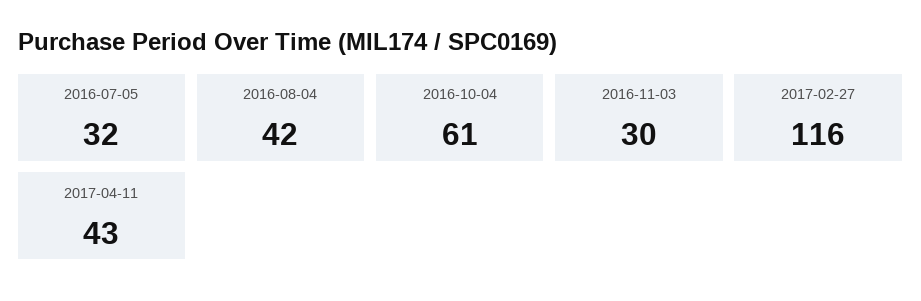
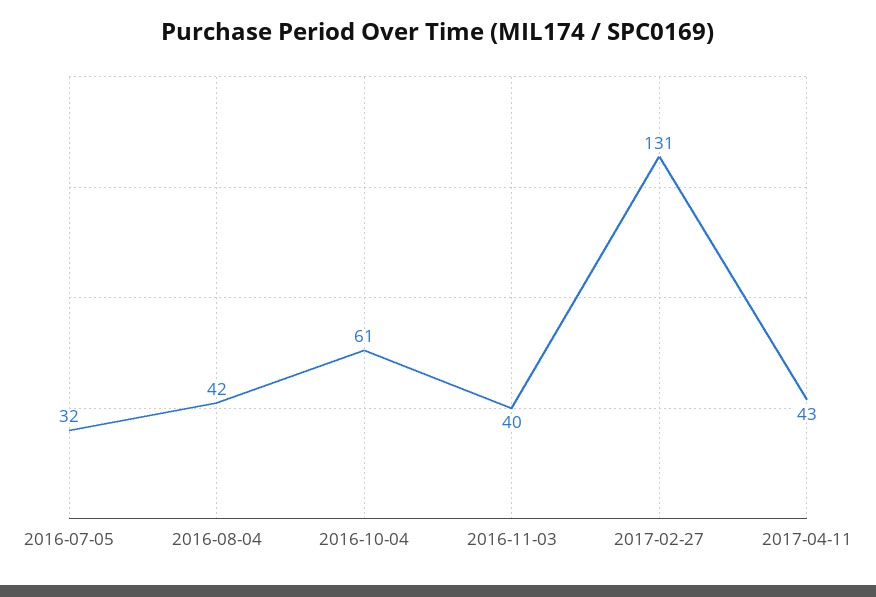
2016-11-03: 30 -> 40
2017-02-27: 116 -> 131

